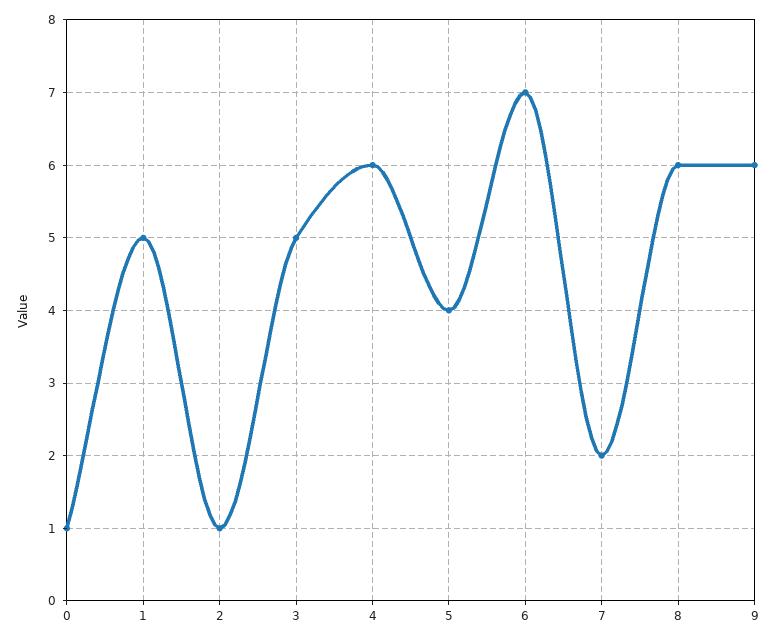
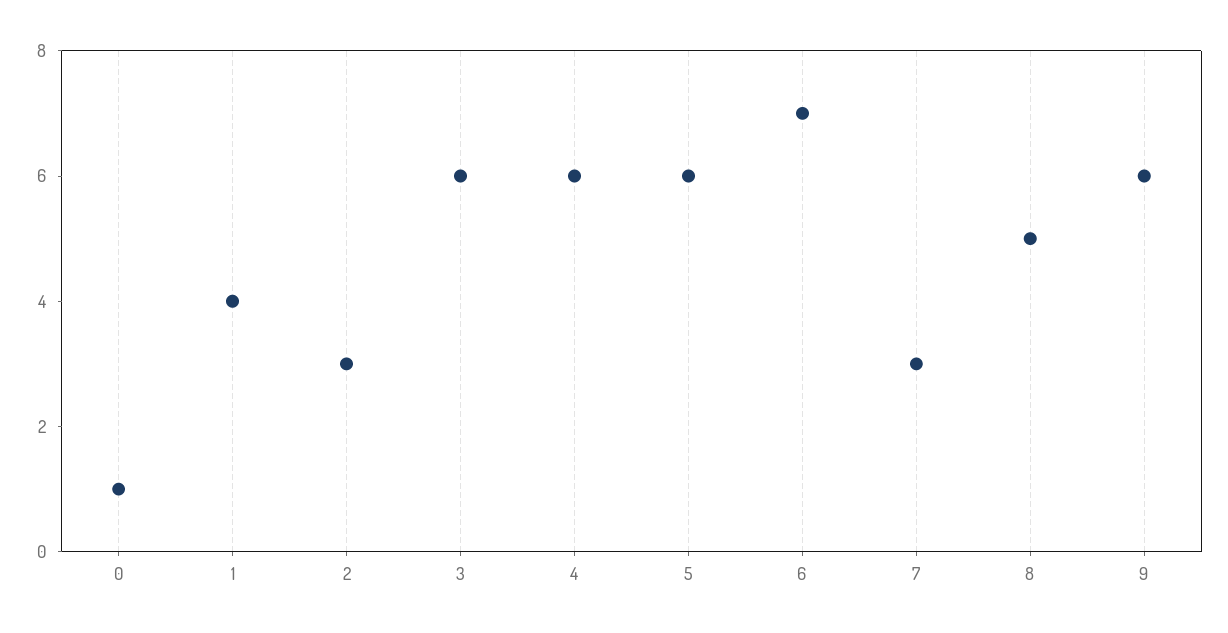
1: 5 -> 4
2: 1 -> 3
3: 5 -> 6
5: 4 -> 6
7: 2 -> 3
8: 6 -> 5

